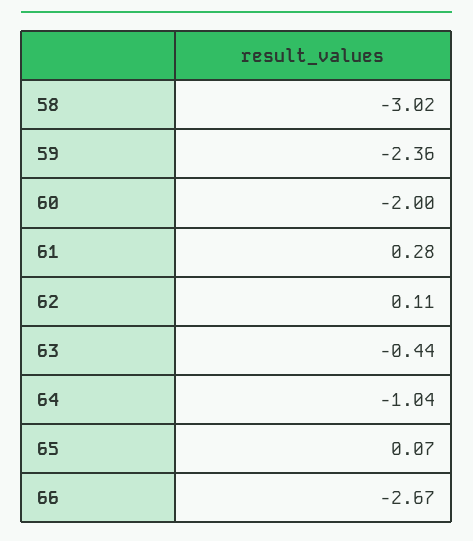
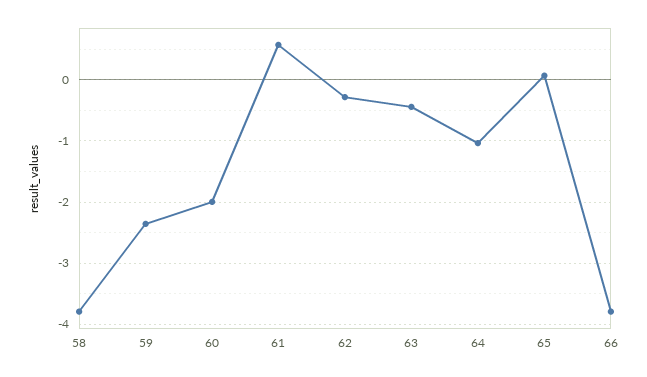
58: -3.02 -> -3.8
61: 0.28 -> 0.6
62: 0.11 -> -0.3
66: -2.67 -> -3.8

